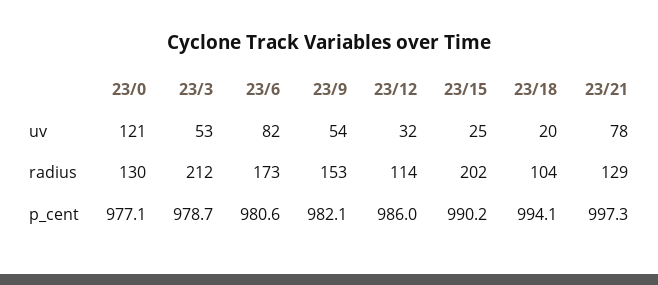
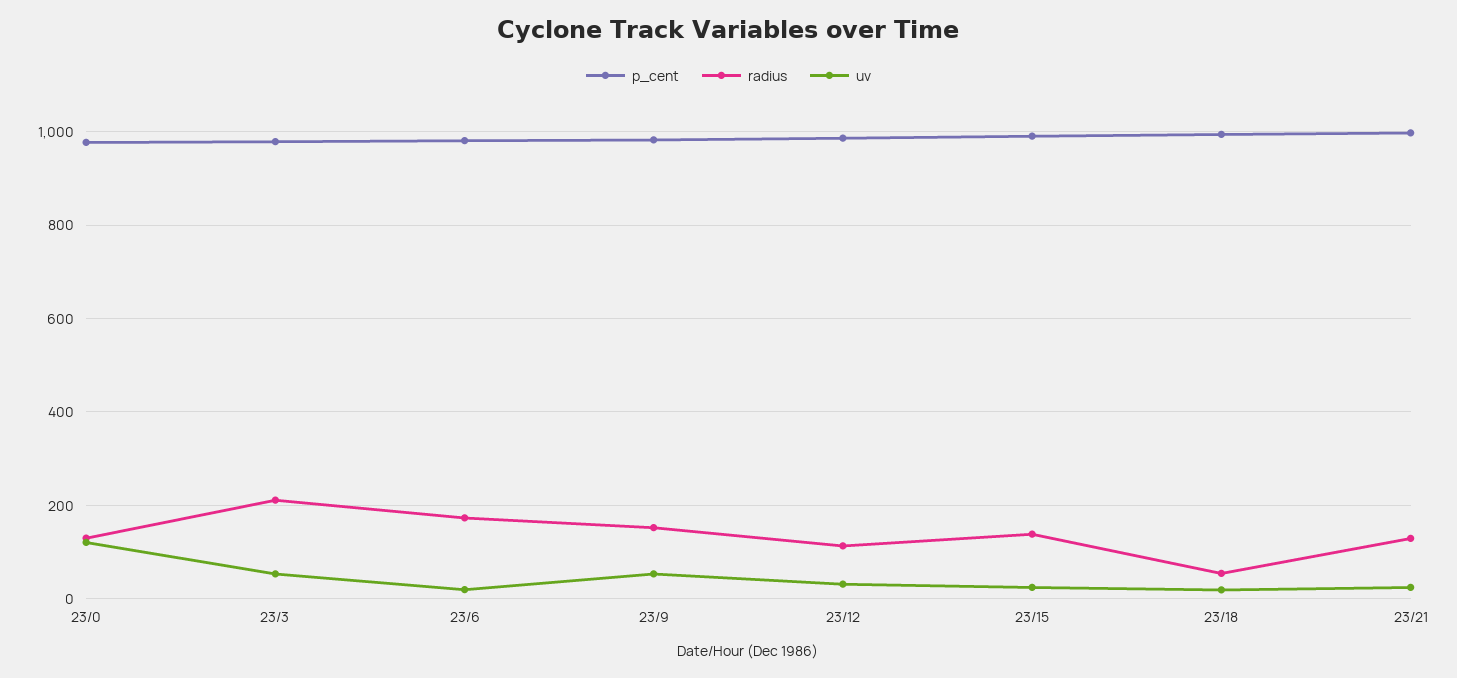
uv, 23/6: 82 -> 20
uv, 23/21: 78 -> 20
radius, 23/15: 202 -> 140
radius, 23/18: 104 -> 60

